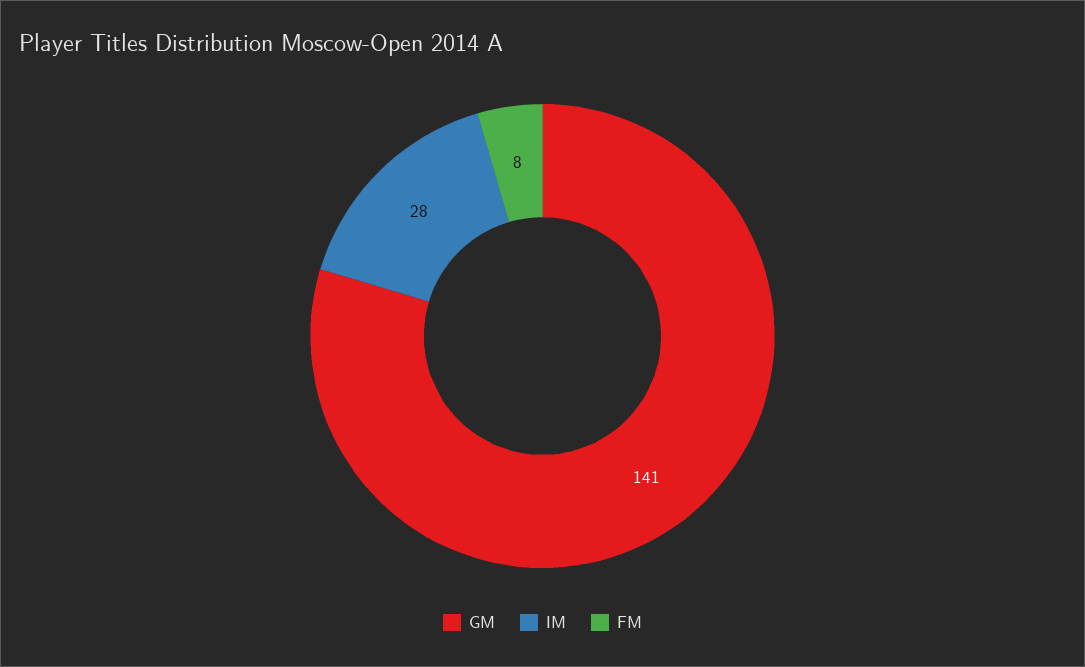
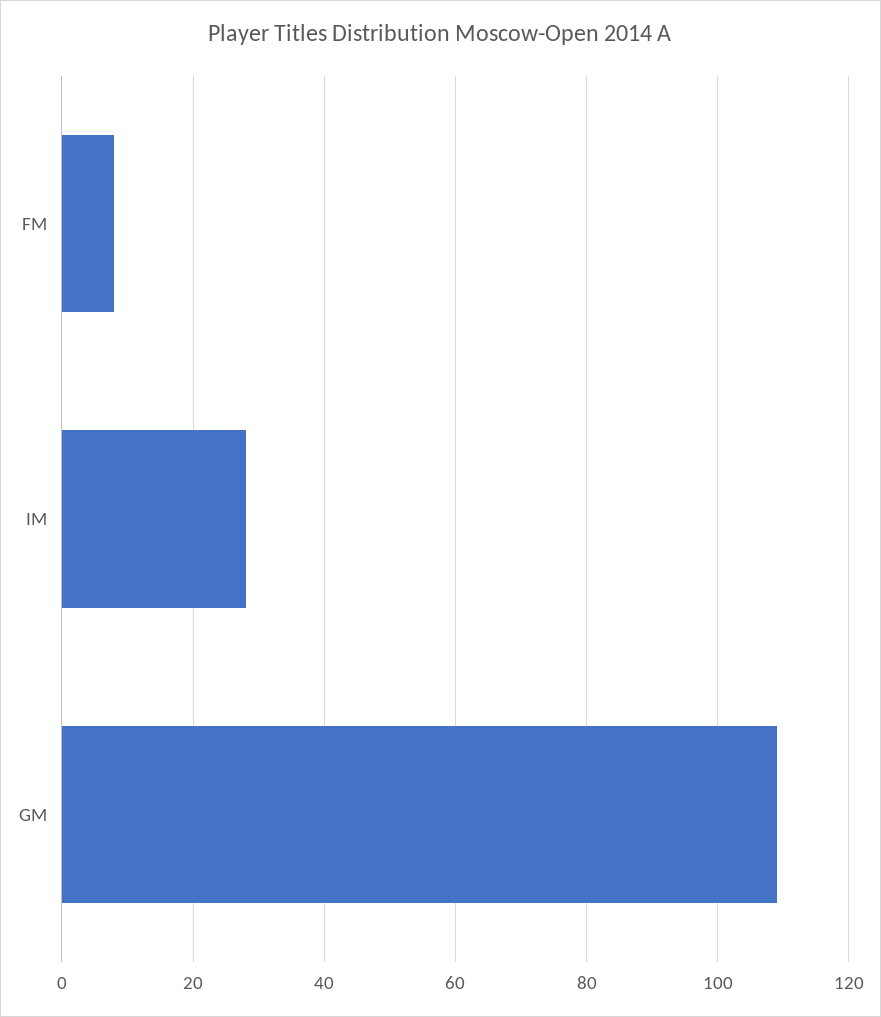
GM: 141 -> 110

